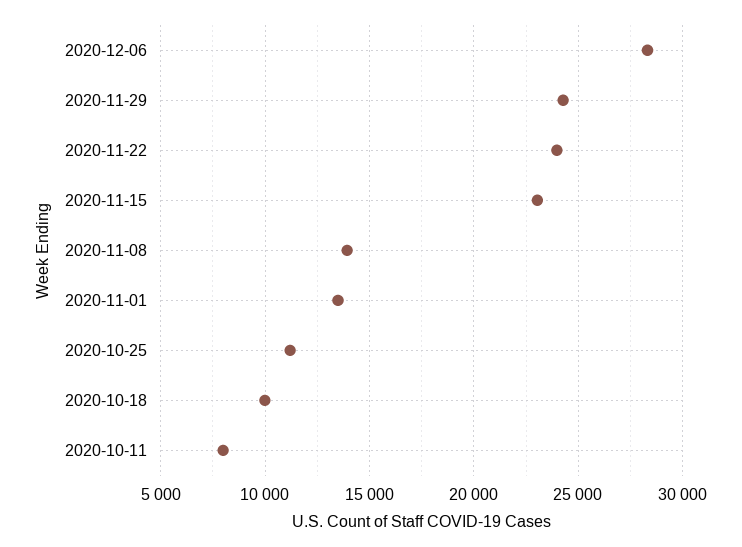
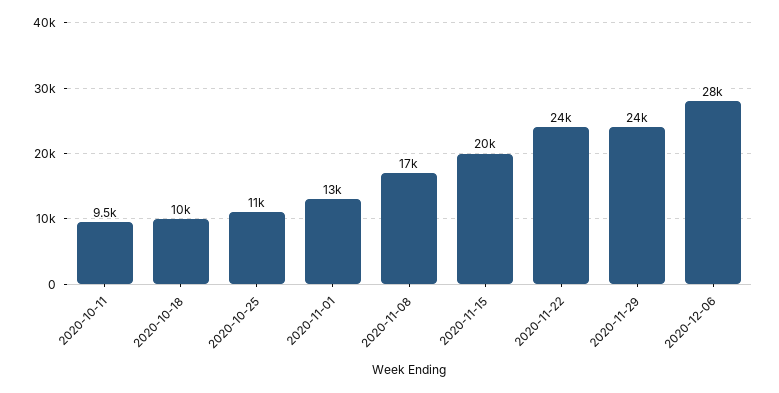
2020-11-15: 23000 -> 20000
2020-11-08: 14000 -> 17000
2020-10-11: 8000 -> 9500

